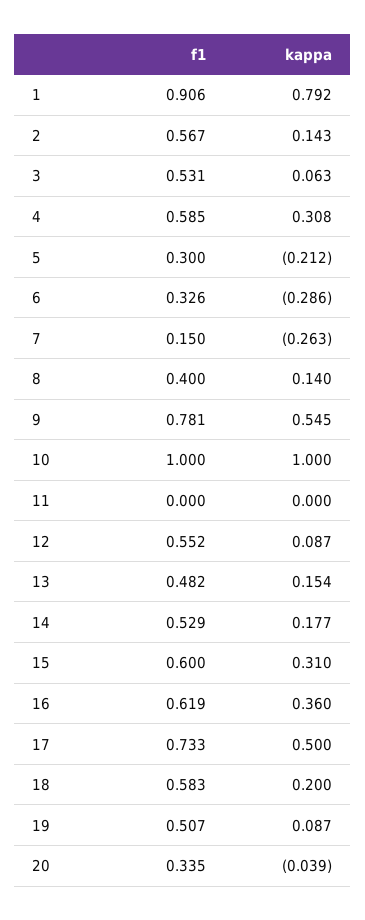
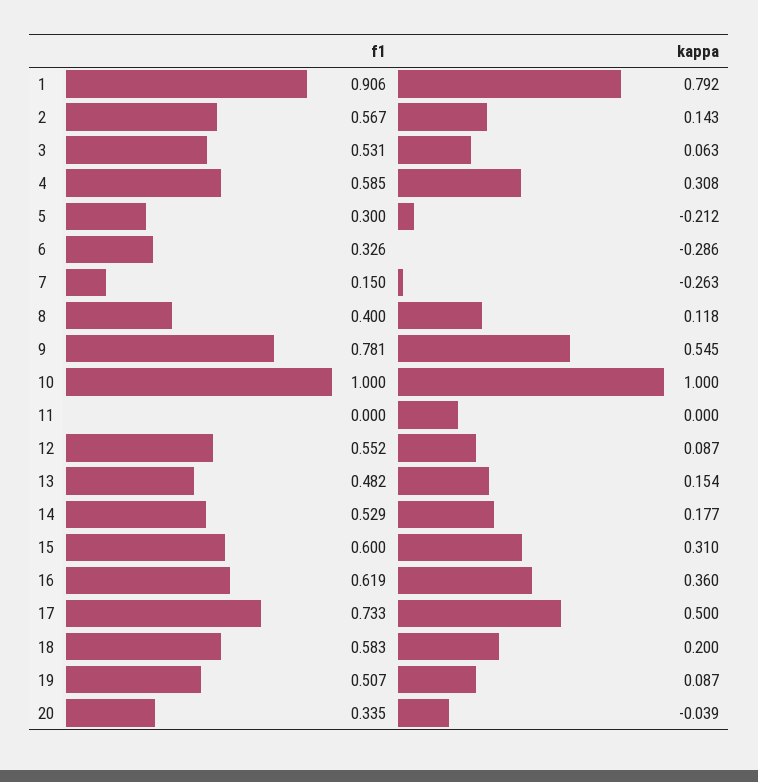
kappa, 8: 0.14 -> 0.118

